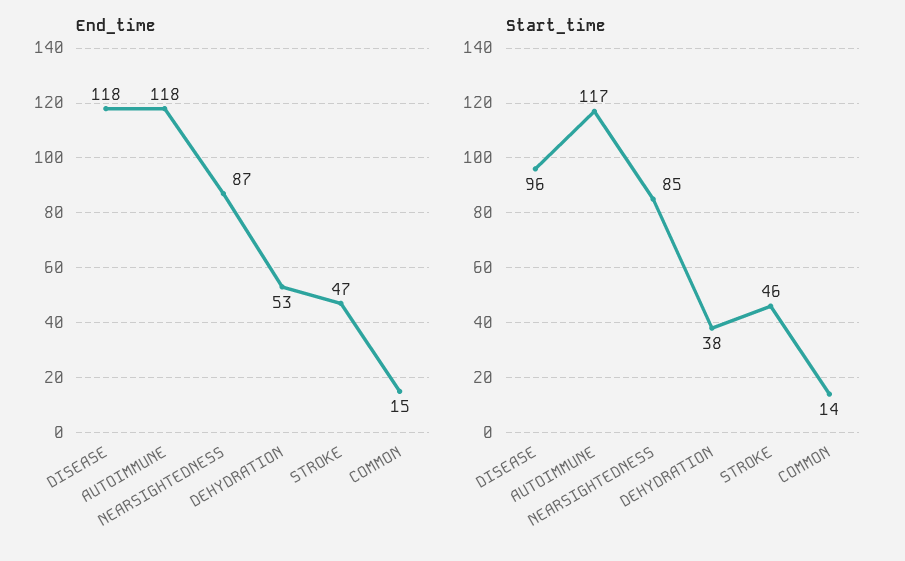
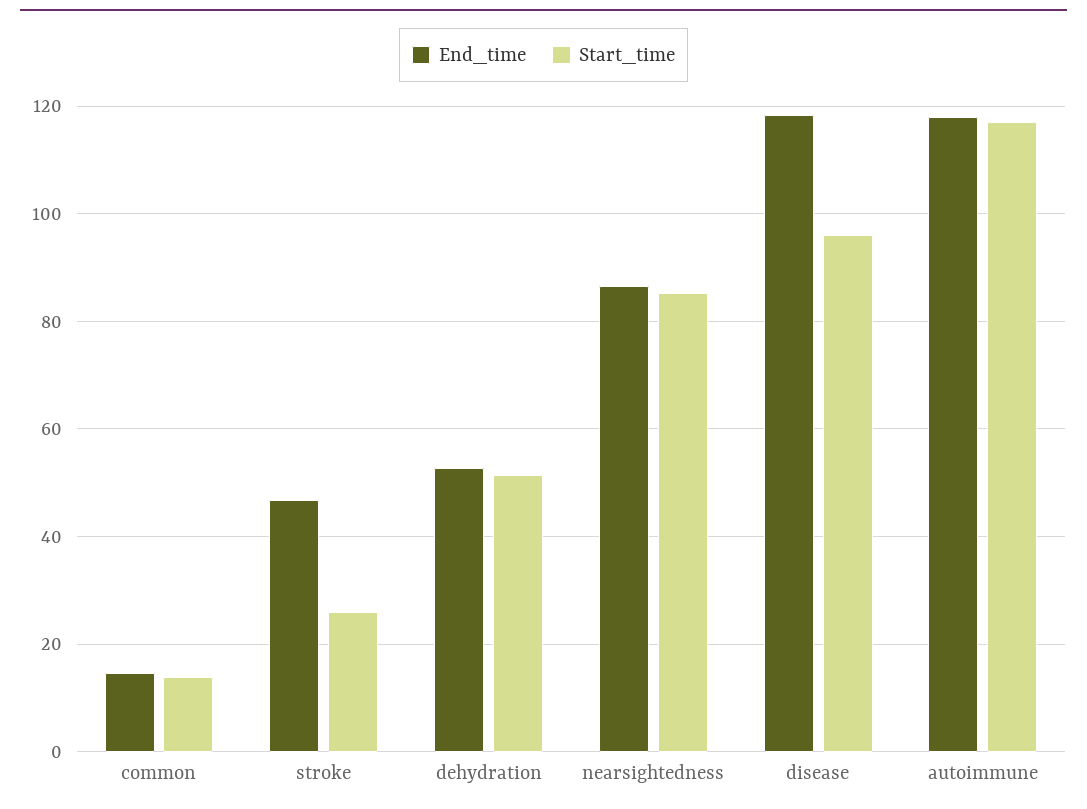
Start_time, DEHYDRATION: 38 -> 52
Start_time, STROKE: 46 -> 26

